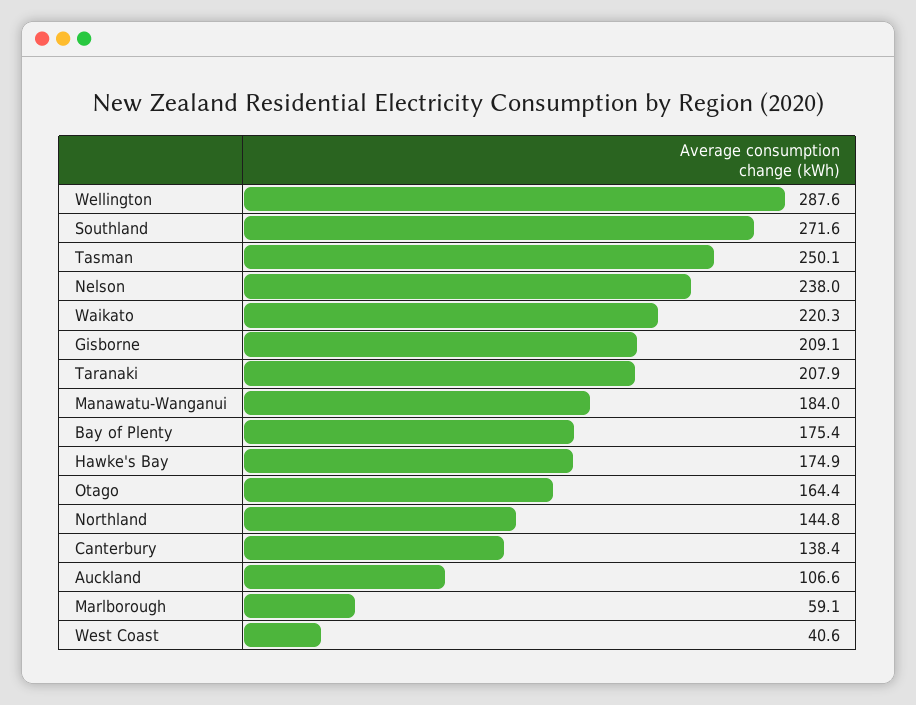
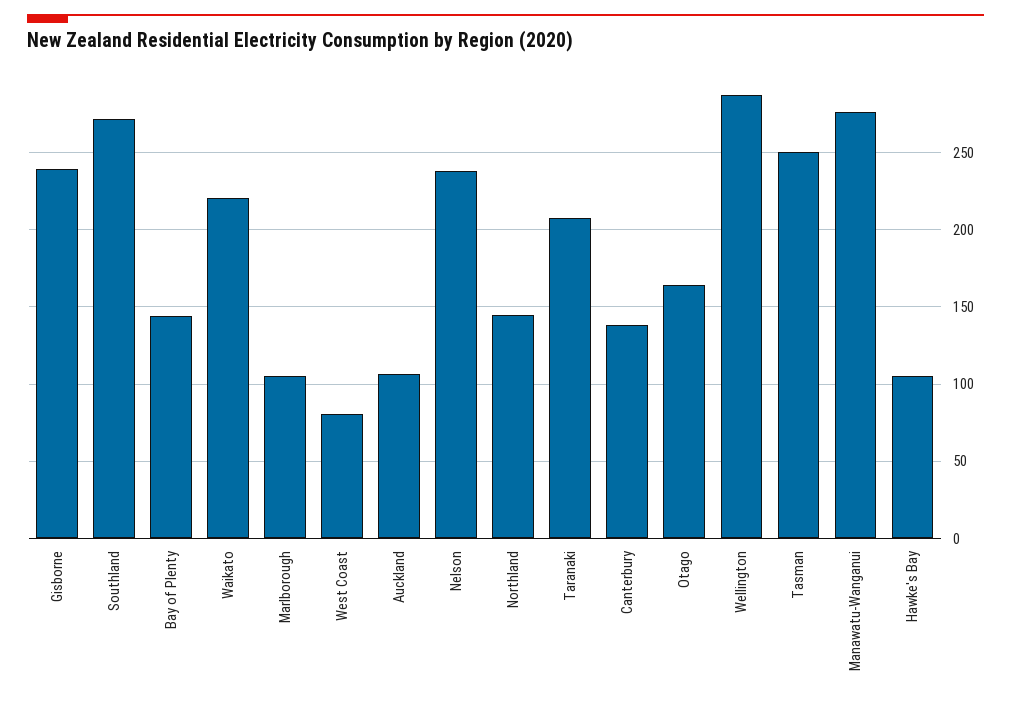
Gisborne: 209.1 -> 240
Manawatu-Wanganui: 184 -> 275
Bay of Plenty: 175.4 -> 145
Hawke's Bay: 174.9 -> 105
Marlborough: 59.1 -> 105
West Coast: 40.6 -> 80

